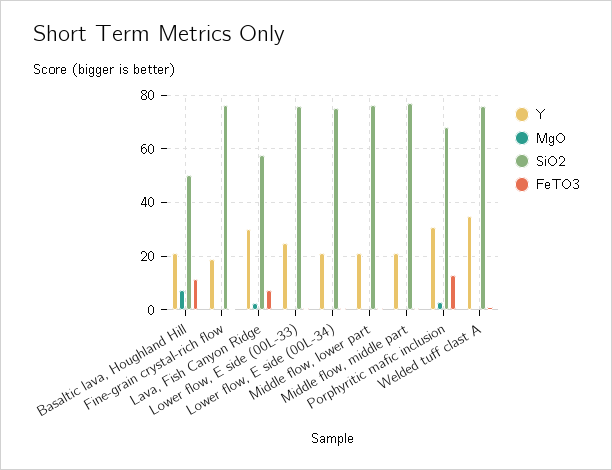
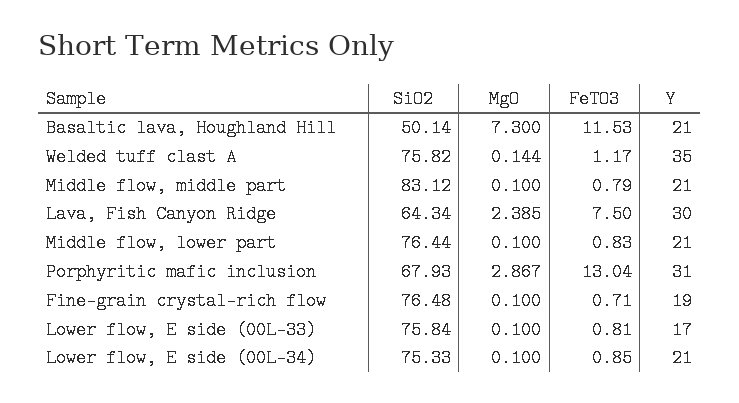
SiO2, Lava, Fish Canyon Ridge: 57.5 -> 64.34
Y, Lower flow, E side (00L-33): 25 -> 17
SiO2, Middle flow, middle part: 77.5 -> 83.12

